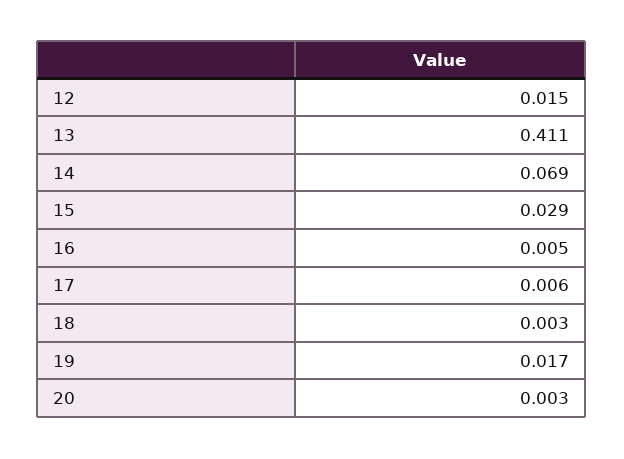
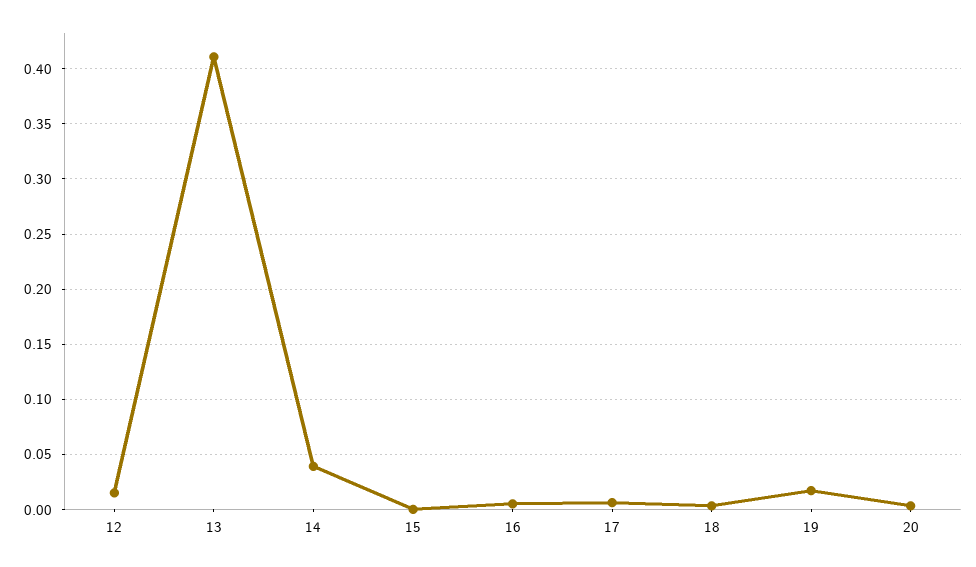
14: 0.069 -> 0.04
15: 0.029 -> 0

